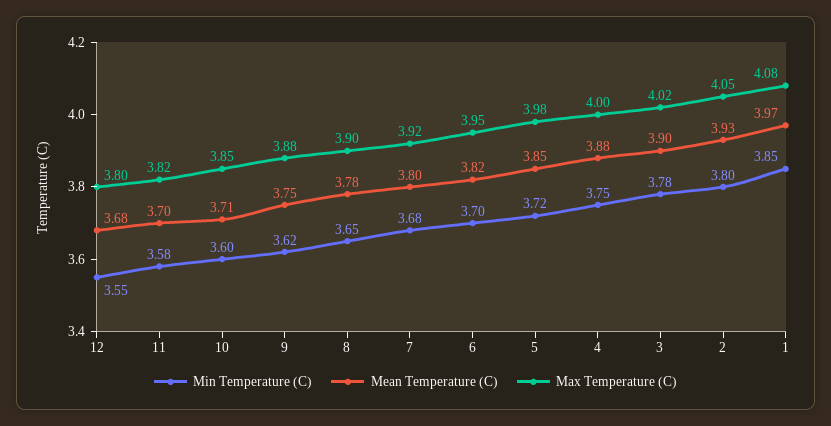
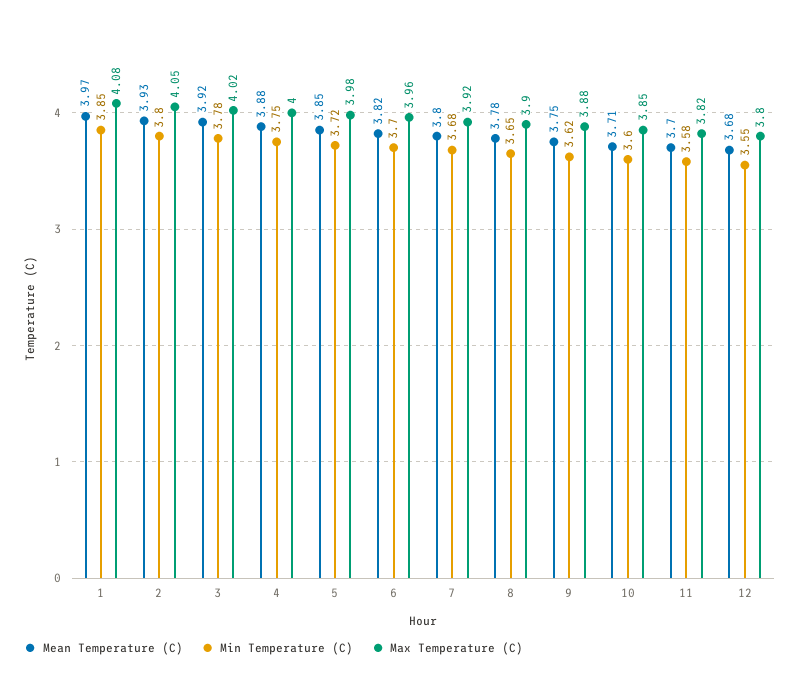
Max Temperature (C), 6: 3.95 -> 3.96
Mean Temperature (C), 3: 3.9 -> 3.92

